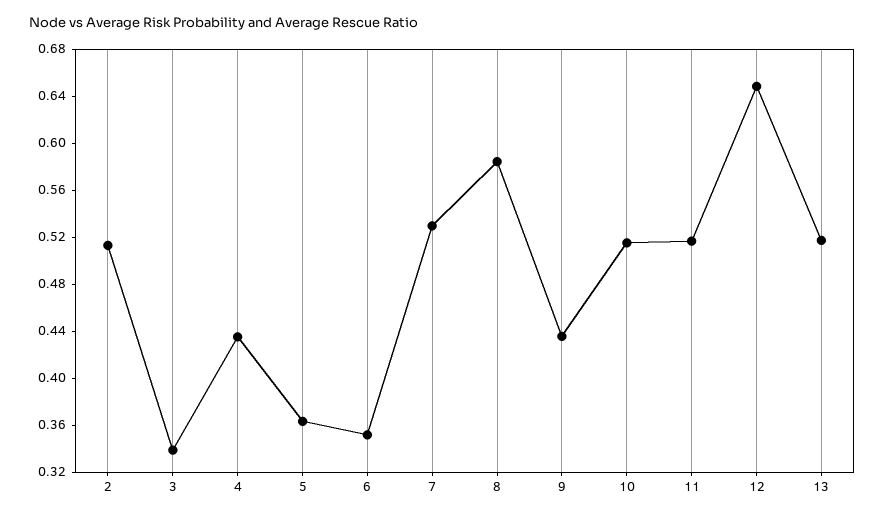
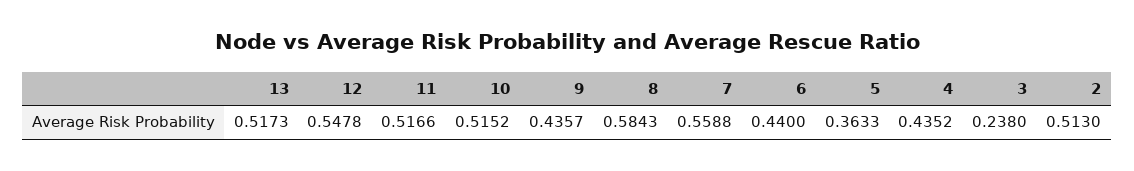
3: 0.34 -> 0.238
6: 0.35 -> 0.44
7: 0.53 -> 0.5588
12: 0.65 -> 0.5478

